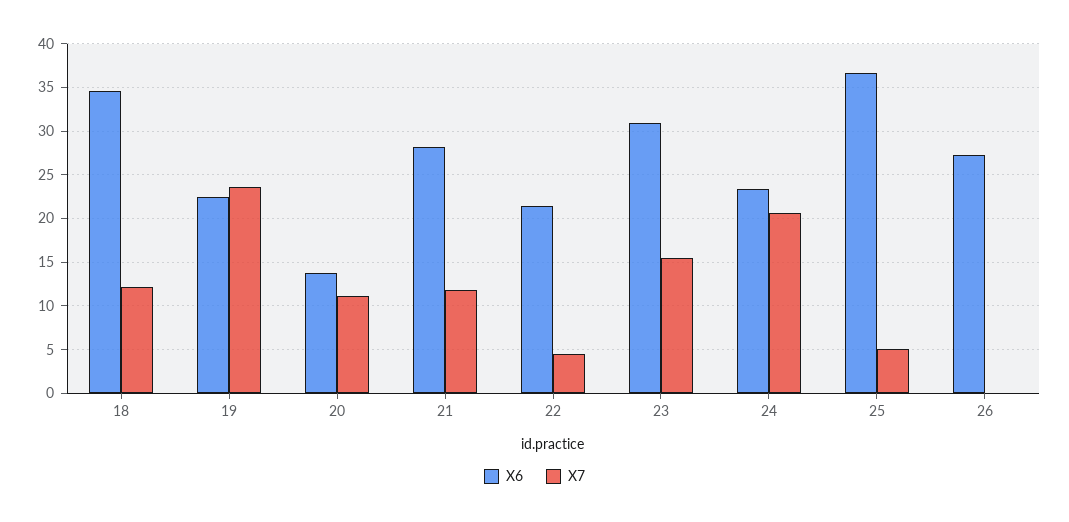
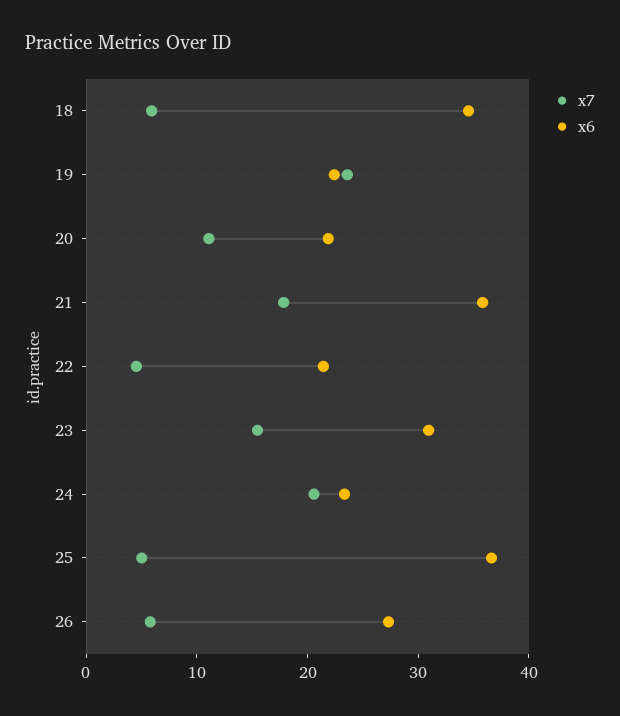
X7, 18: 12 -> 6
X6, 20: 14 -> 22
X6, 21: 28 -> 36
X7, 21: 12 -> 18
X7, 26: 0 -> 6

